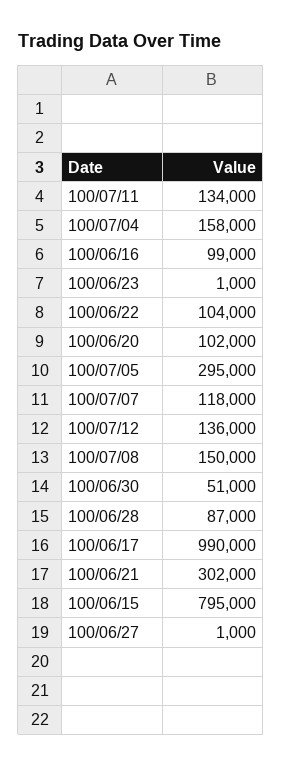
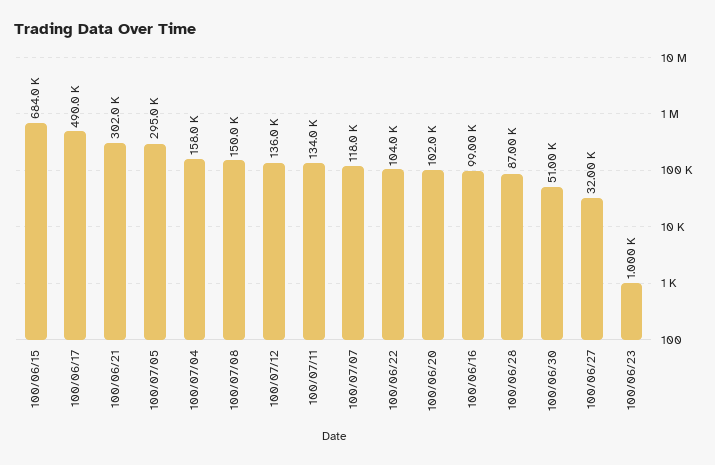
100/06/17: 990000 -> 490000
100/06/15: 795000 -> 684000
100/06/27: 1000 -> 32000

